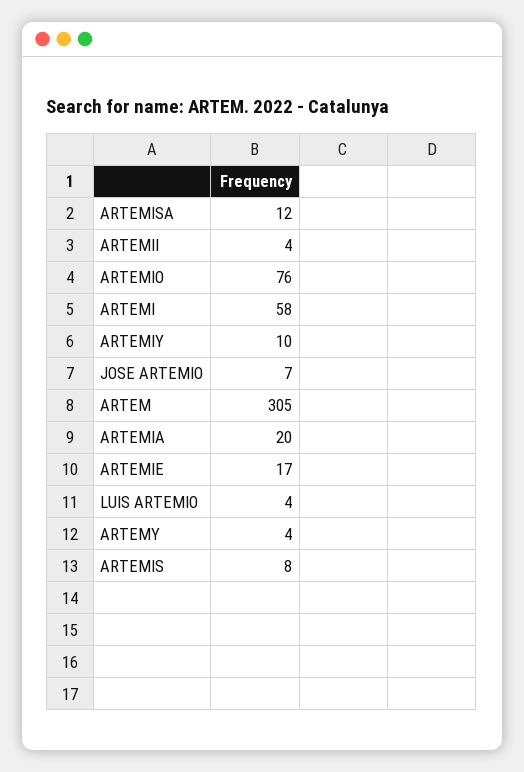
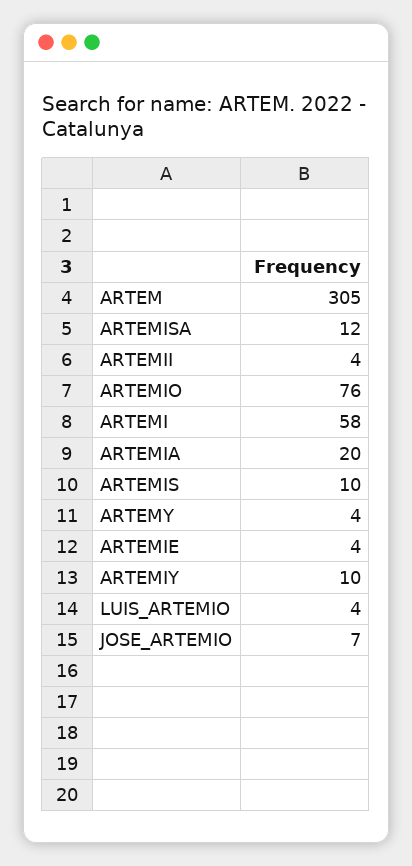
ARTEMIE: 17 -> 4
ARTEMIS: 8 -> 10

